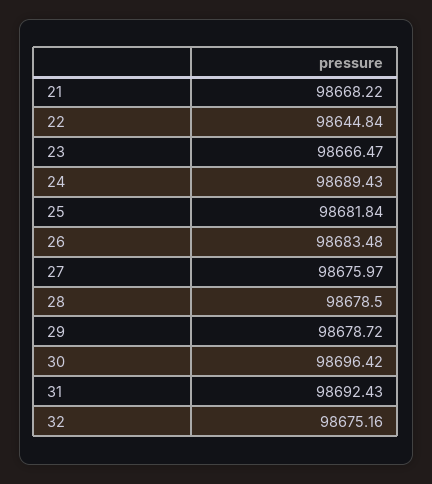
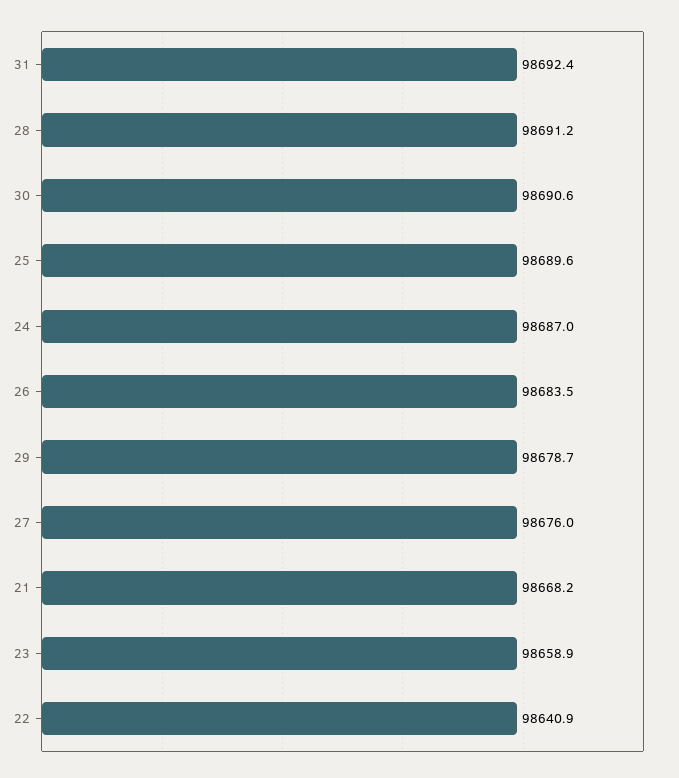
22: 98644.84 -> 98640.9
23: 98666.47 -> 98658.9
24: 98689.43 -> 98687
25: 98681.84 -> 98689.6
28: 98678.5 -> 98691.2
30: 98696.42 -> 98690.6
32: 98675.16 -> none

